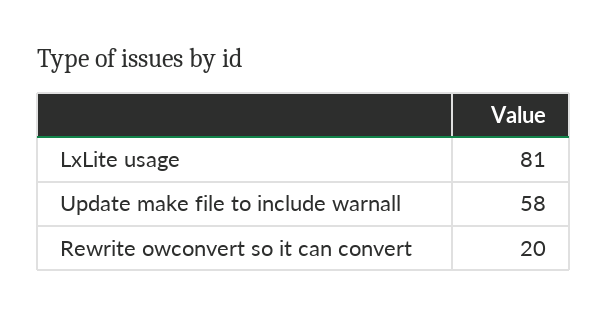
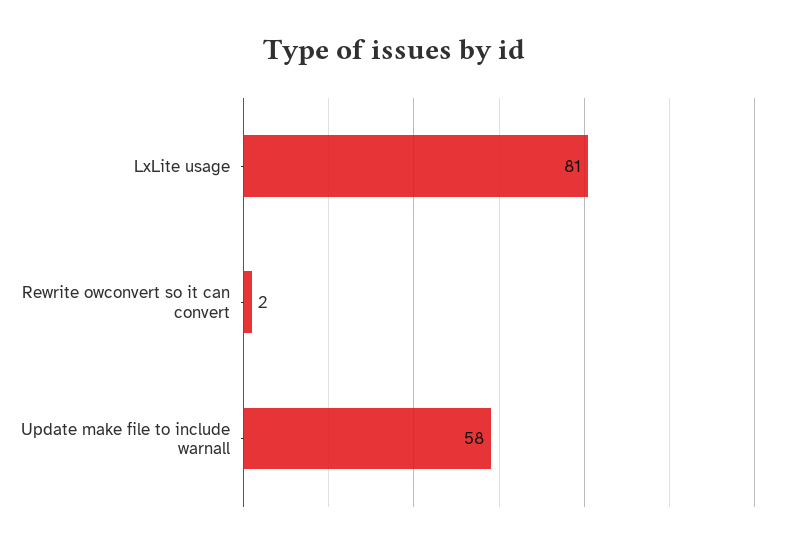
Rewrite owconvert so it can convert: 20 -> 2

